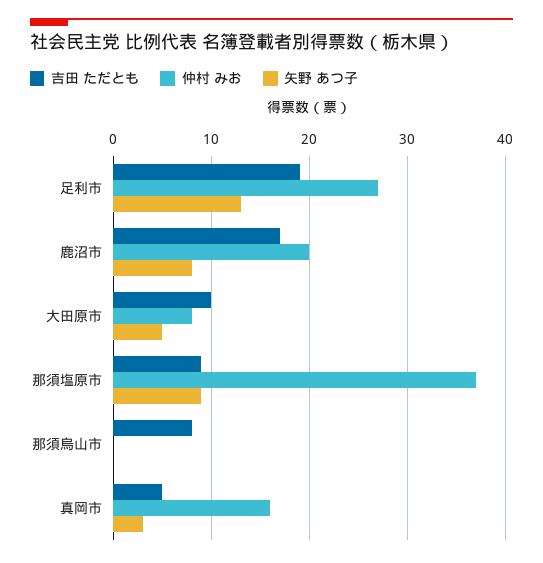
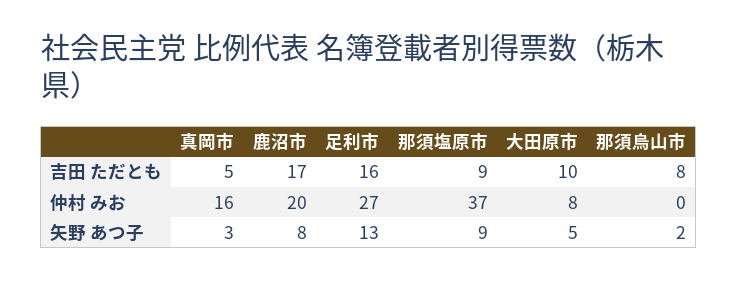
吉田 ただとも, 足利市: 19 -> 16
矢野 あつ子, 那須烏山市: 0 -> 2

